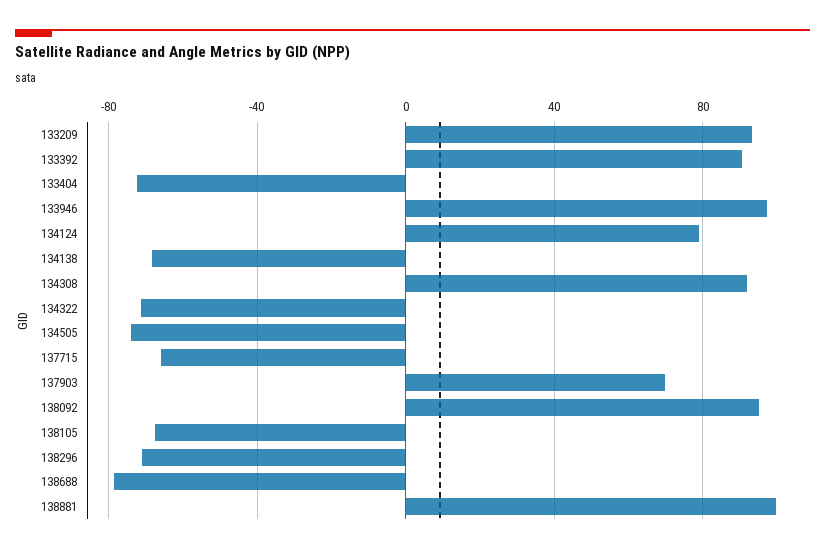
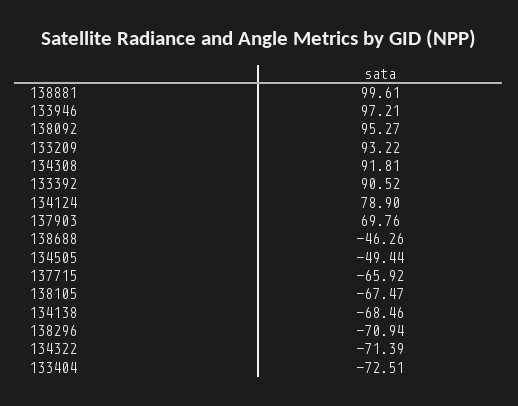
134505: -75 -> -49.44
138688: -80 -> -46.26

